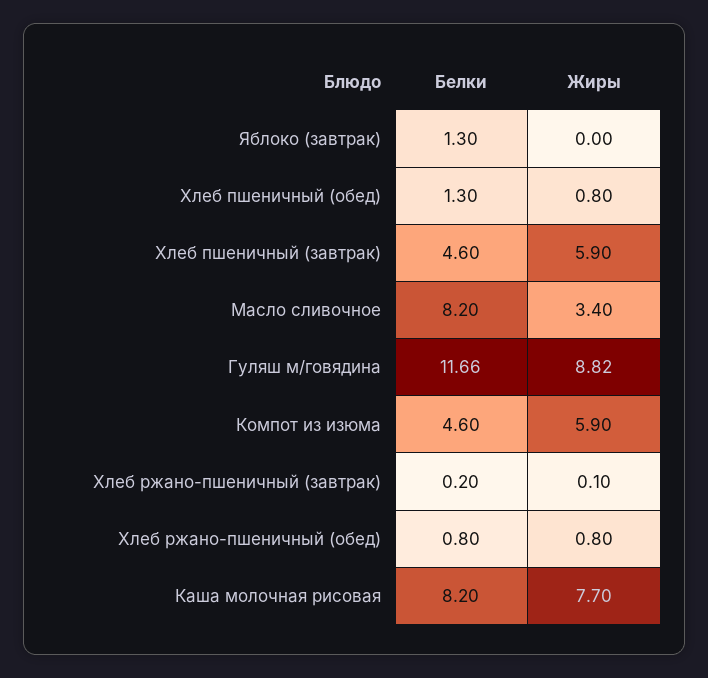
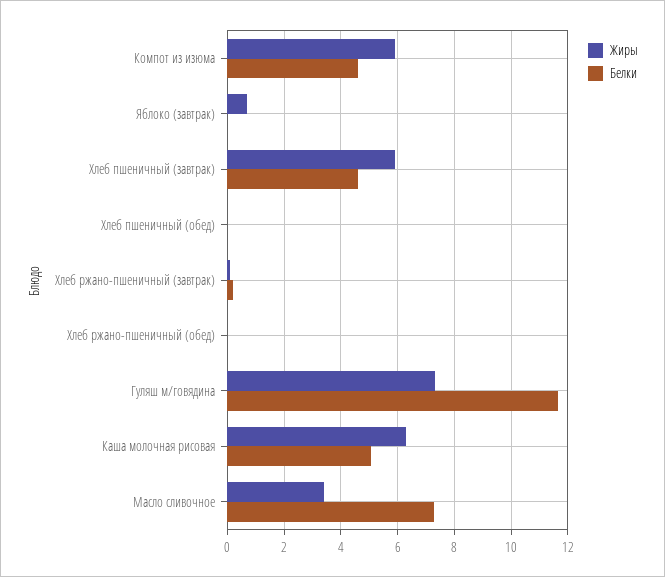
Белки, Яблоко (завтрак): 1.3 -> 0
Жиры, Яблоко (завтрак): 0 -> 0.75
Белки, Хлеб пшеничный (обед): 1.3 -> 0
Жиры, Хлеб пшеничный (обед): 0.8 -> 0
Белки, Масло сливочное: 8.2 -> 7.25
Жиры, Гуляш м/говядина: 8.82 -> 7.25
Белки, Хлеб ржано-пшеничный (обед): 0.8 -> 0
Жиры, Хлеб ржано-пшеничный (обед): 0.8 -> 0
Белки, Каша молочная рисовая: 8.2 -> 5
Жиры, Каша молочная рисовая: 7.7 -> 6.25

